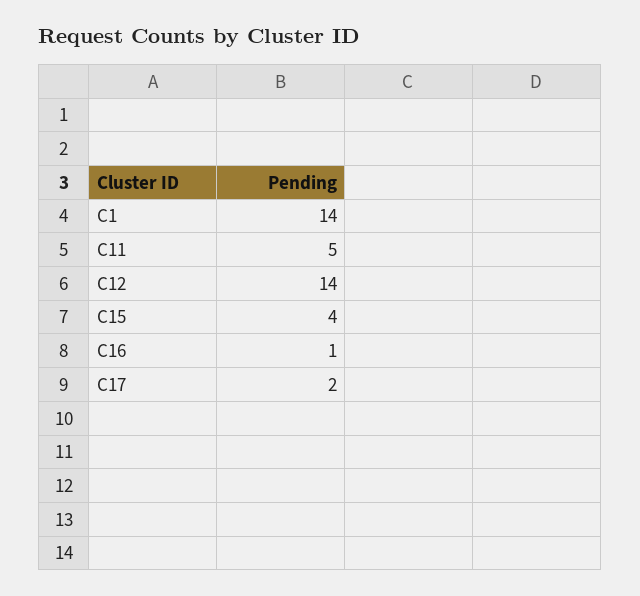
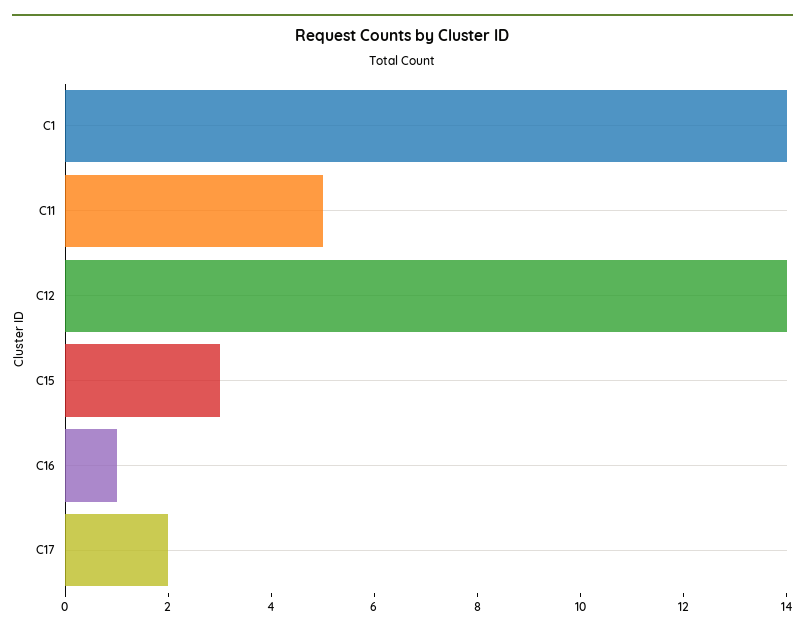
C15: 4 -> 3

